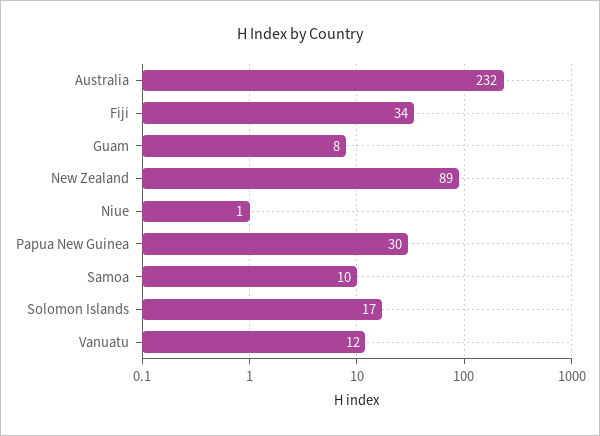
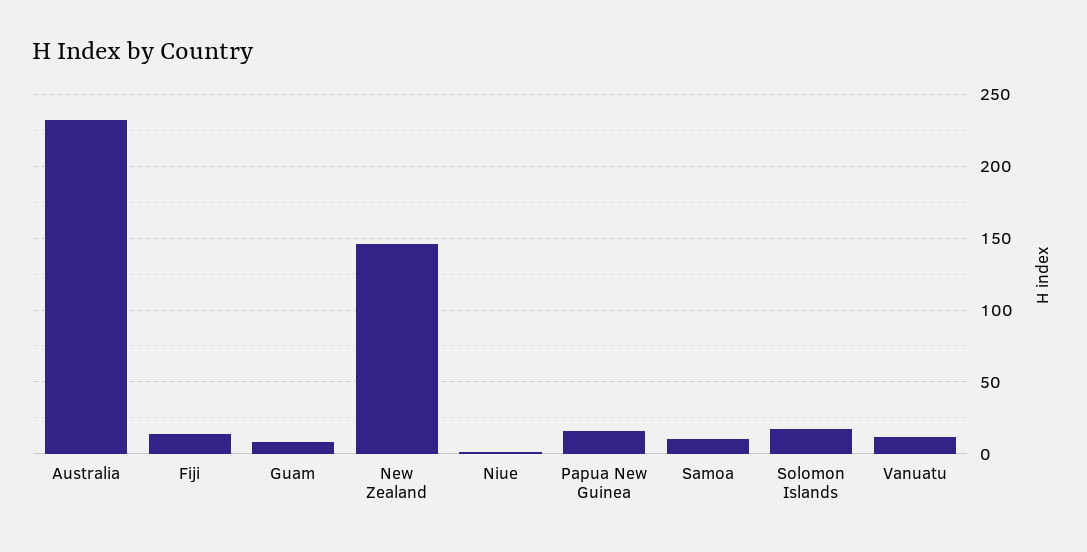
Fiji: 34 -> 15
New Zealand: 89 -> 145
Papua New Guinea: 30 -> 15

